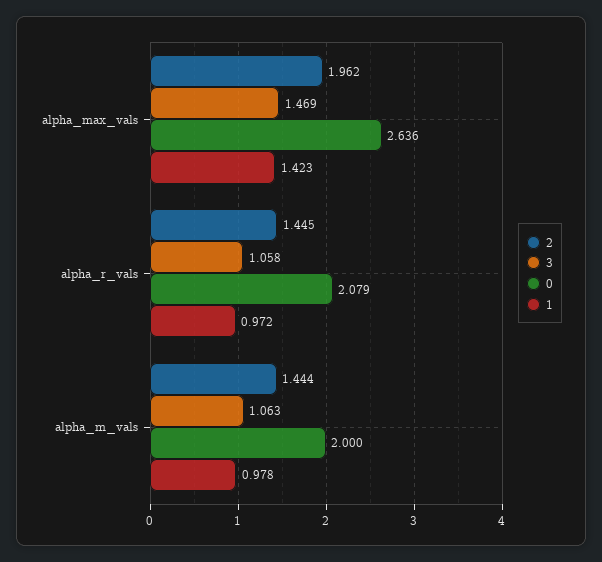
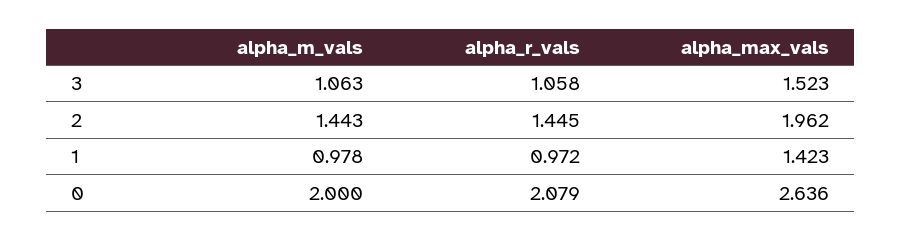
3, alpha_max_vals: 1.469 -> 1.523
2, alpha_m_vals: 1.444 -> 1.443

